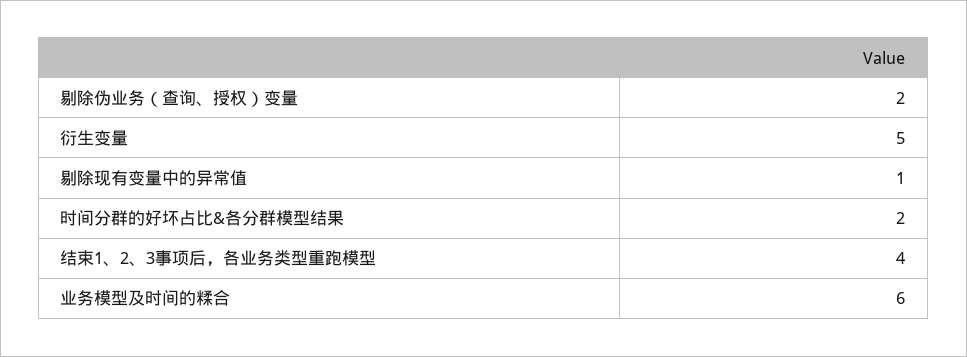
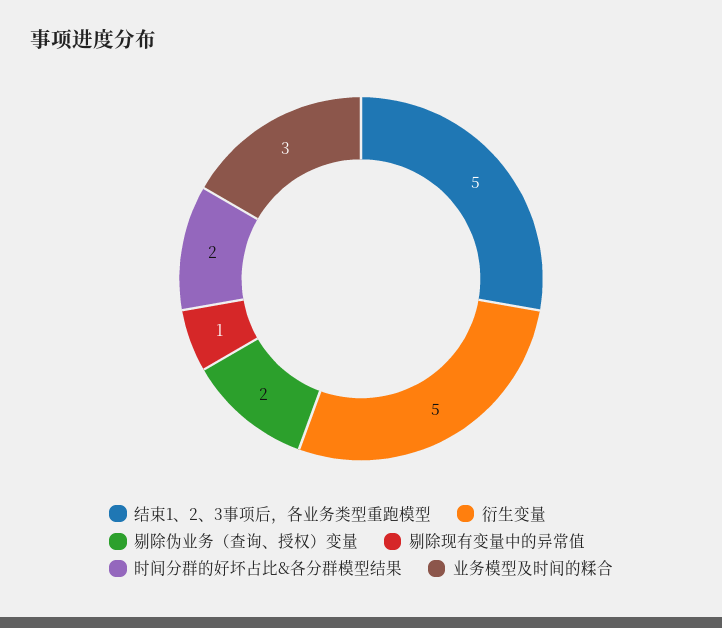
结束1、2、3事项后，各业务类型重跑模型: 4 -> 5
业务模型及时间的糅合: 6 -> 3

